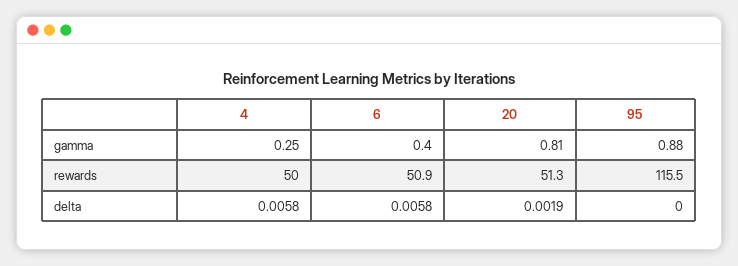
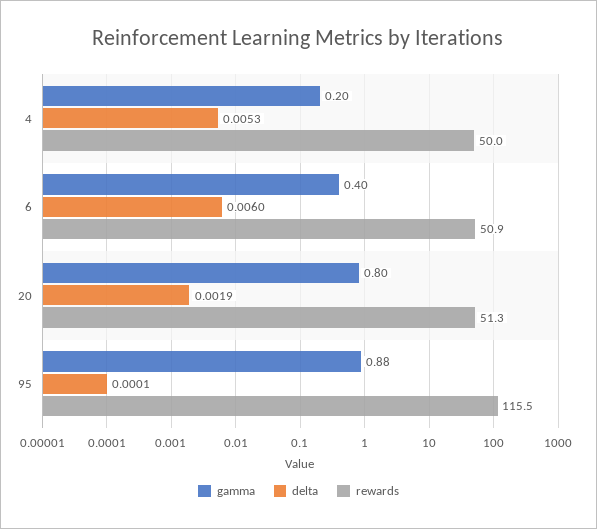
gamma, 4: 0.25 -> 0.2
gamma, 20: 0.81 -> 0.8
delta, 4: 0.0058 -> 0.0053
delta, 6: 0.0058 -> 0.006
delta, 95: 0 -> 0.0001

